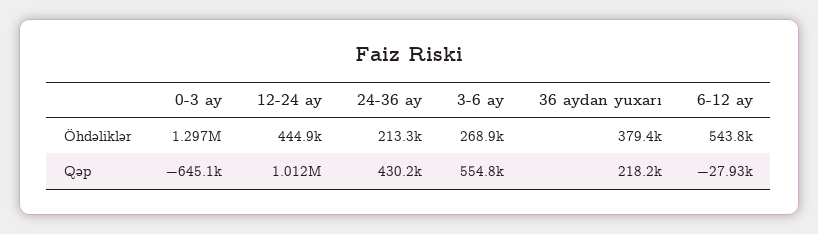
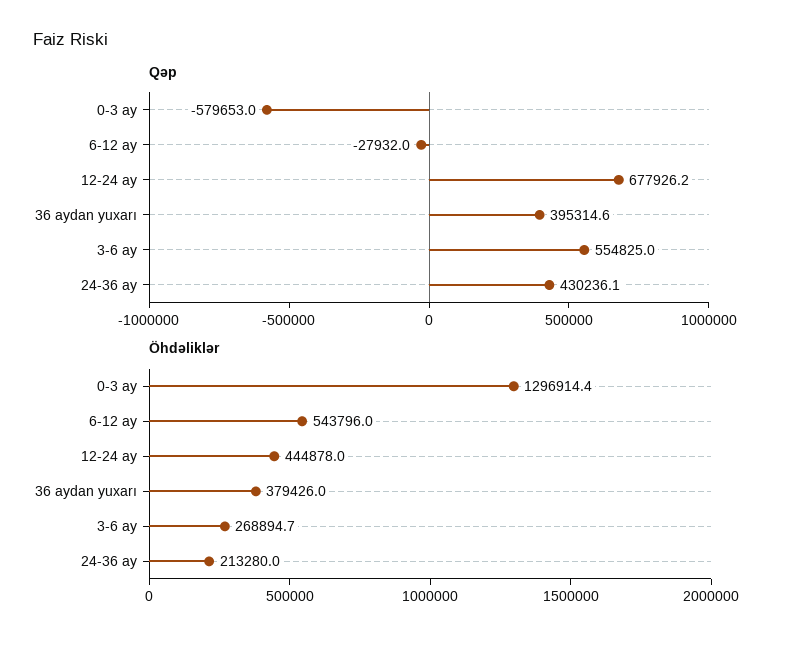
Qəp, 0-3 ay: -645100 -> -579653
Qəp, 12-24 ay: 1012000 -> 677926.2
Qəp, 36 aydan yuxarı: 218200 -> 395314.6

